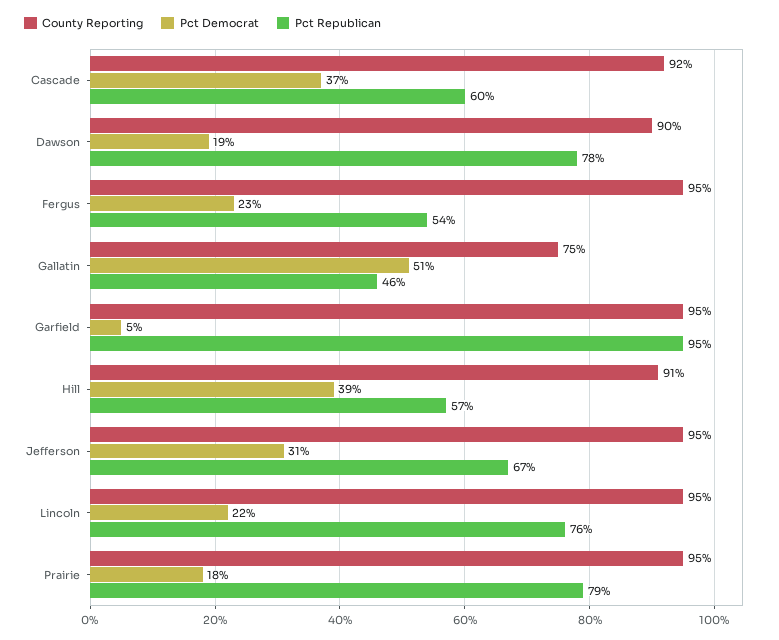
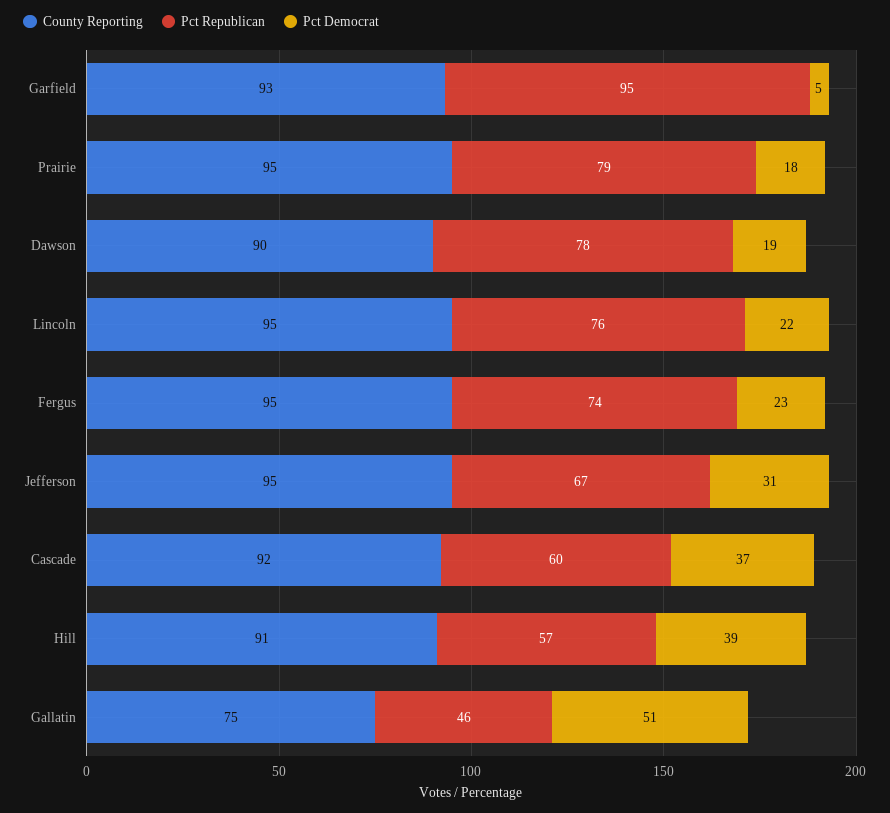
Pct Republican, Fergus: 54 -> 74
County Reporting, Garfield: 95 -> 93

